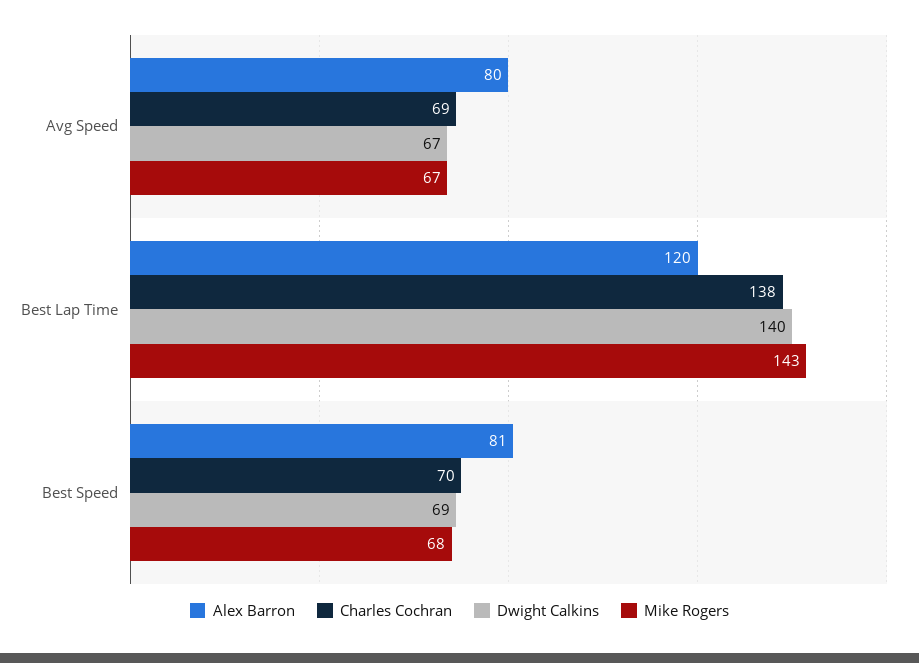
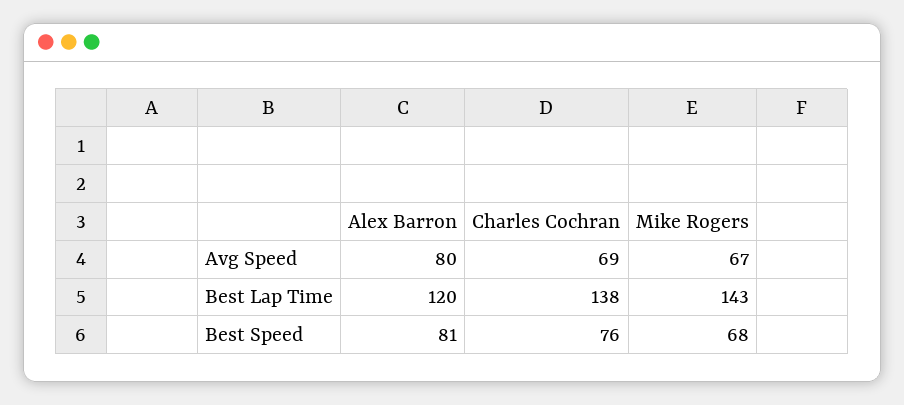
Dwight Calkins, Avg Speed: 67 -> none
Dwight Calkins, Best Lap Time: 140 -> none
Charles Cochran, Best Speed: 70 -> 76
Dwight Calkins, Best Speed: 69 -> none

